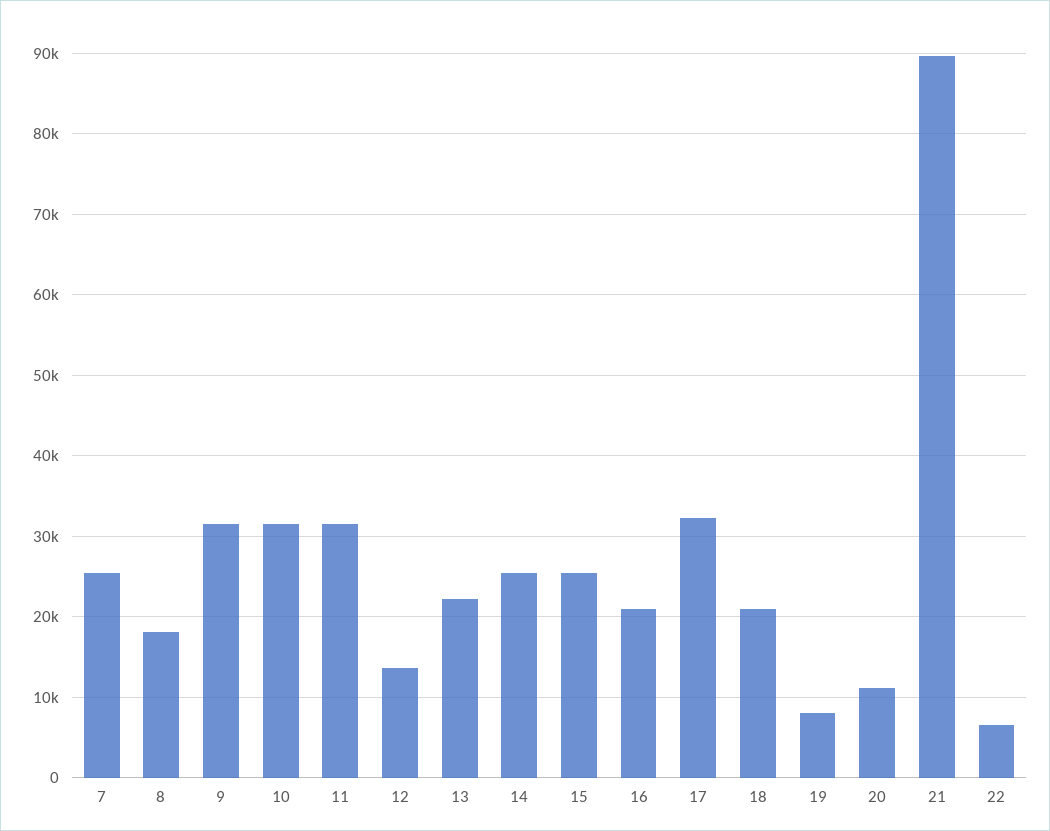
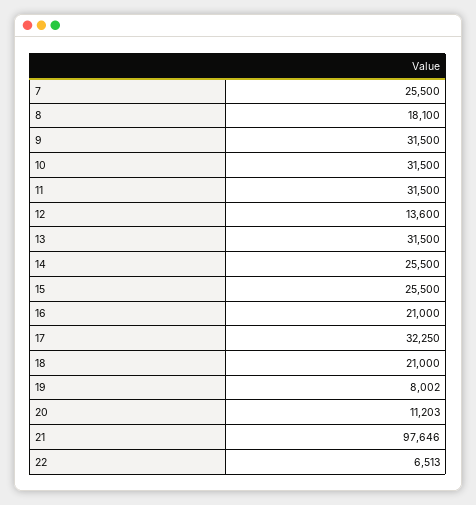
13: 22000 -> 31500
21: 90000 -> 97646

